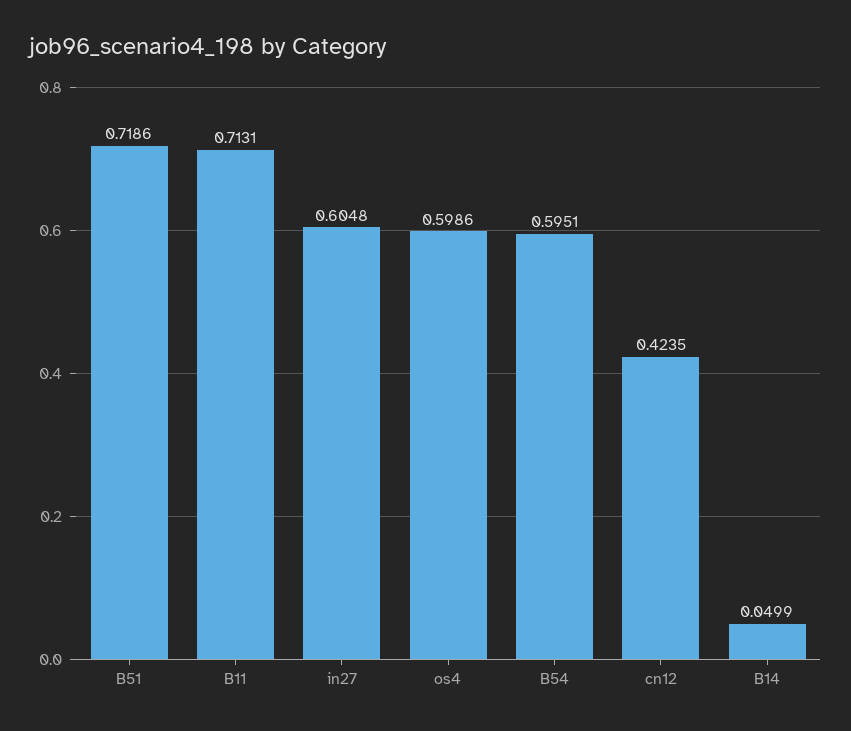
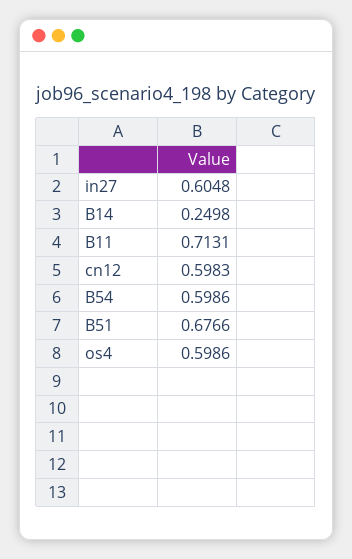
B51: 0.7186 -> 0.6766
B54: 0.5951 -> 0.5986
cn12: 0.4235 -> 0.5983
B14: 0.0499 -> 0.2498

